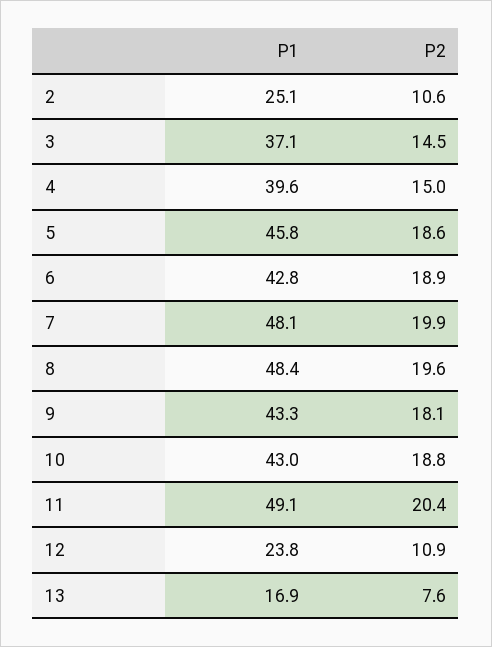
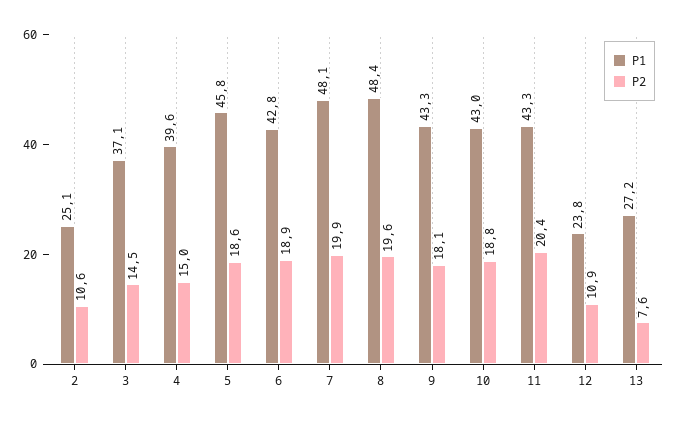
P1, 11: 49.1 -> 43.3
P1, 13: 16.9 -> 27.2

